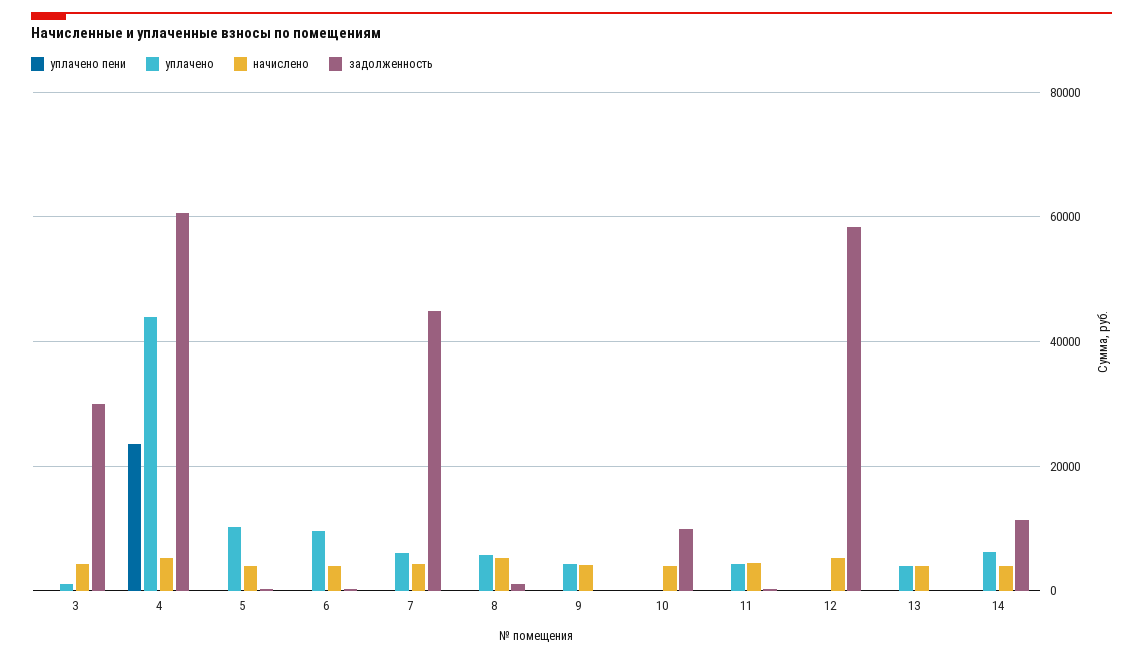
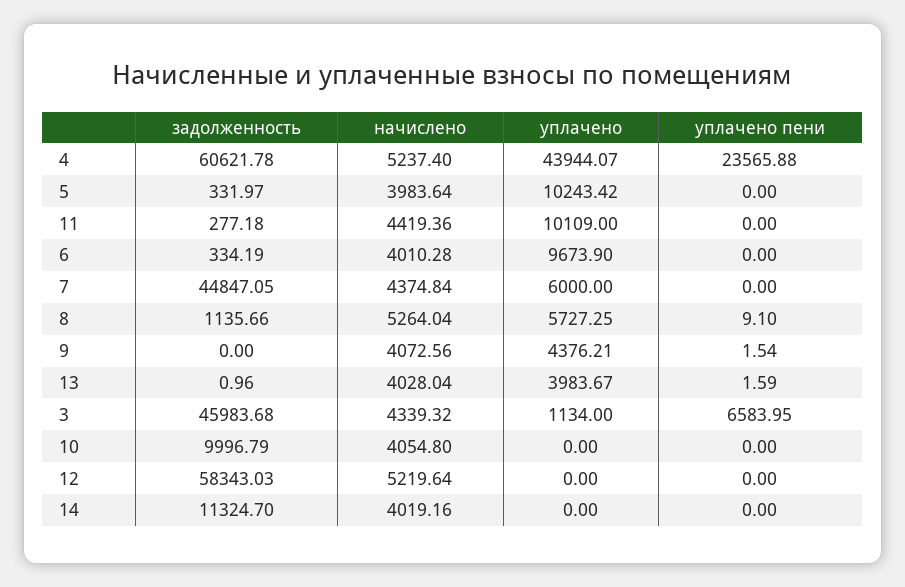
уплачено пени, 3: 0 -> 6583.95
задолженность, 3: 30000 -> 45983.68
уплачено, 11: 4000 -> 10109
уплачено, 14: 6000 -> 0

